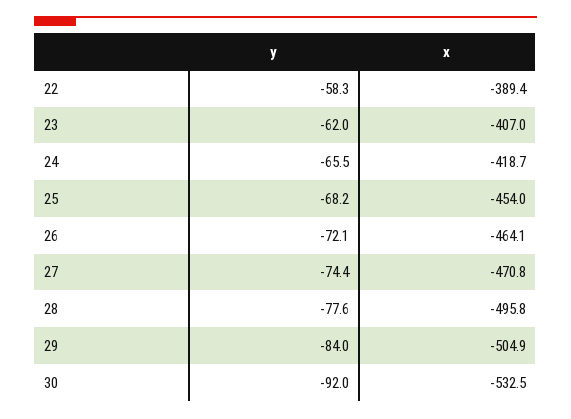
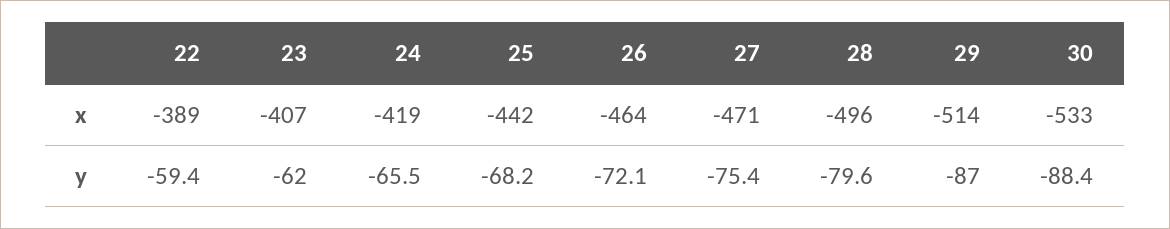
y, 22: -58.3 -> -59.4
x, 25: -454 -> -442
y, 27: -74.4 -> -75.4
y, 28: -77.6 -> -79.6
y, 29: -84 -> -87
x, 29: -504.9 -> -514
y, 30: -92 -> -88.4

